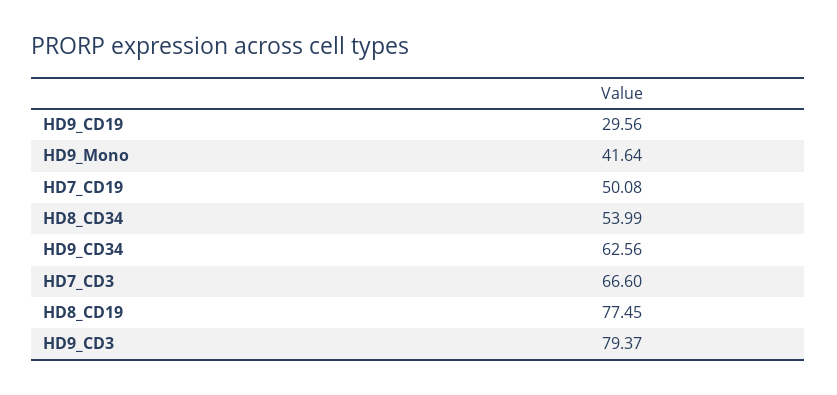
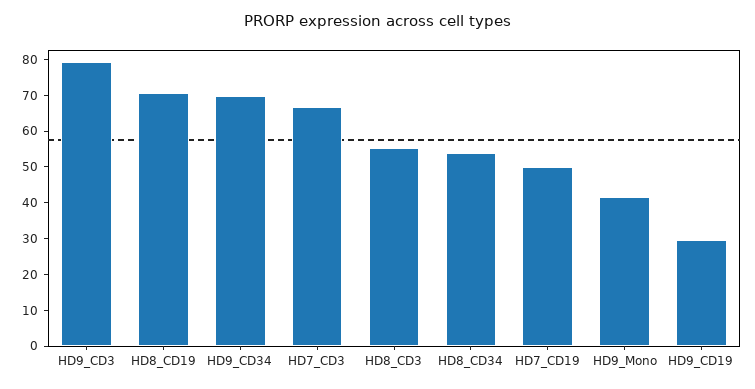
HD9_CD34: 62.56 -> 70
HD8_CD19: 77.45 -> 70
HD8_CD3: none -> 55

